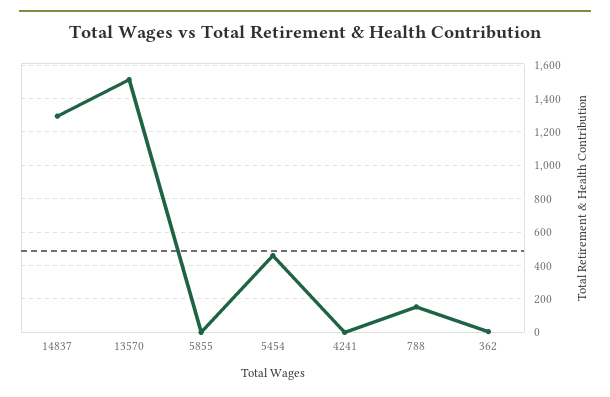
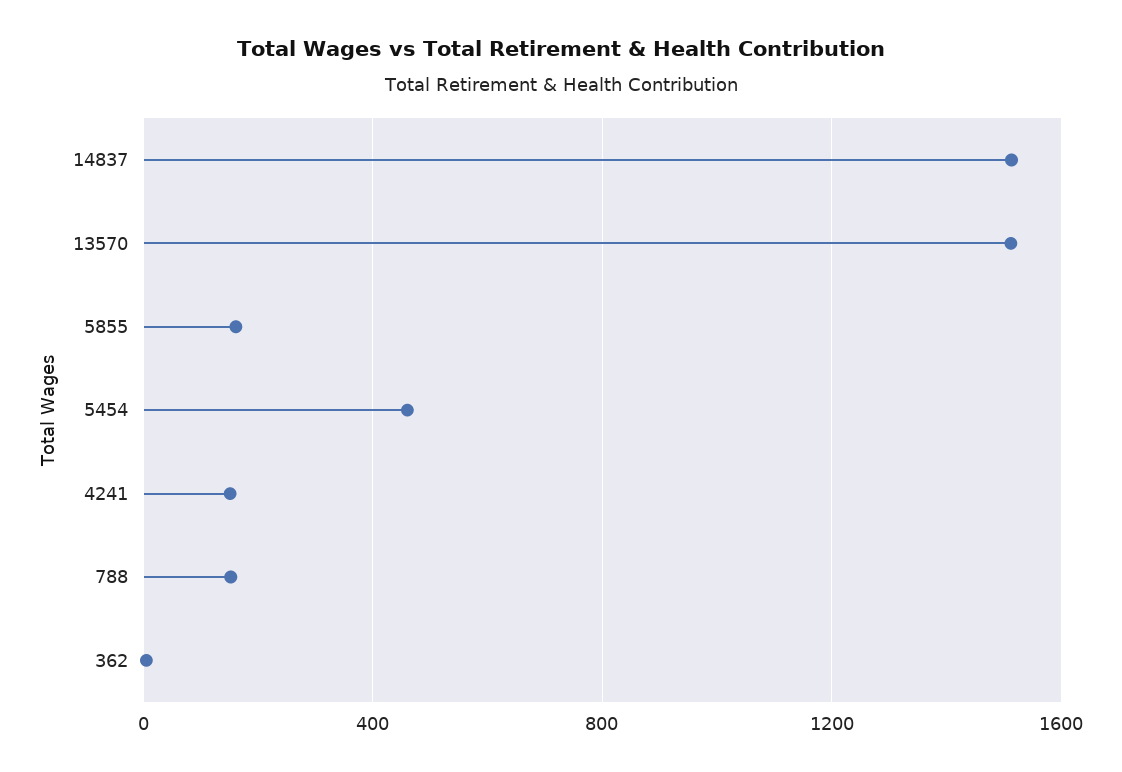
14837: 1300 -> 1500
5855: 0 -> 150
4241: 0 -> 150

